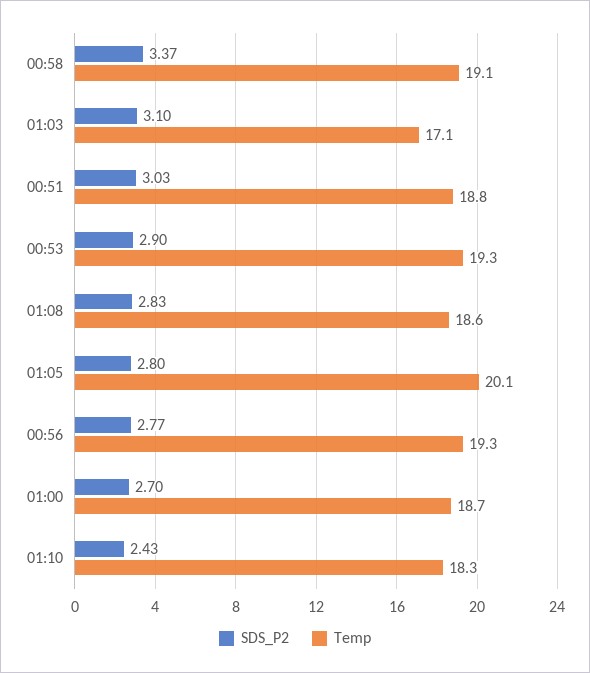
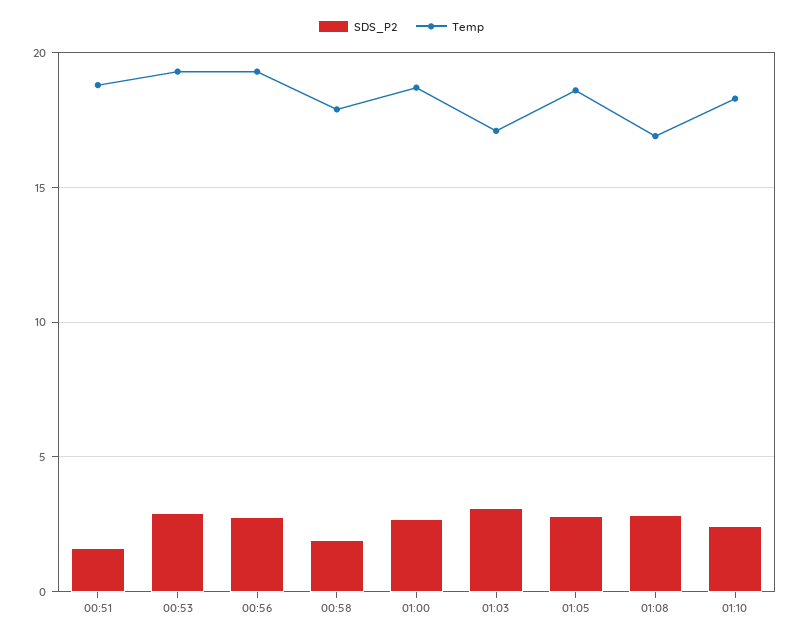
SDS_P2, 00:58: 3.37 -> 2
Temp, 00:58: 19.1 -> 18
SDS_P2, 00:51: 3.03 -> 1.5
Temp, 01:08: 18.6 -> 17
Temp, 01:05: 20.1 -> 18.5

